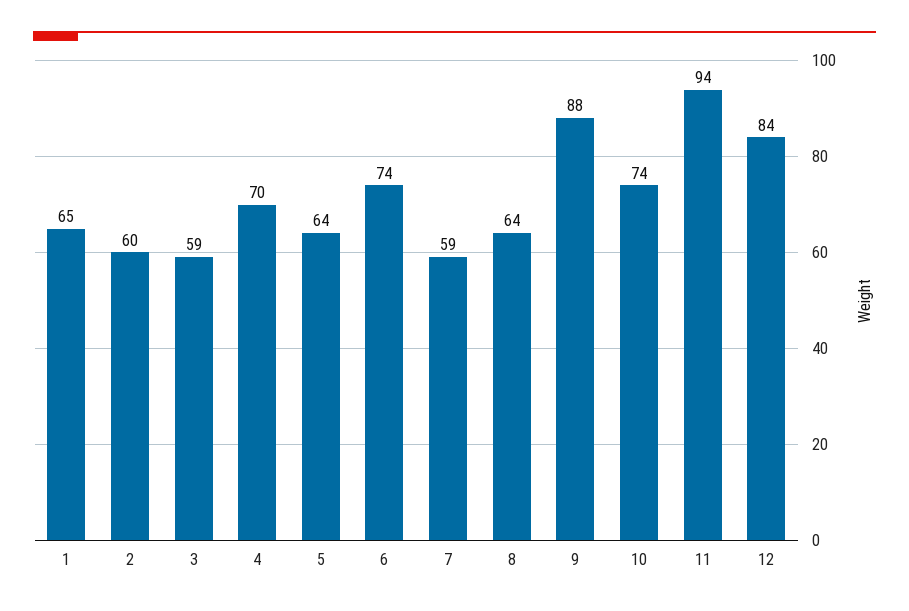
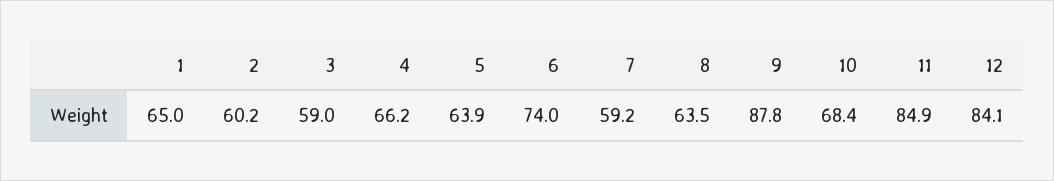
4: 70 -> 66.2
10: 74 -> 68.4
11: 94 -> 84.9

